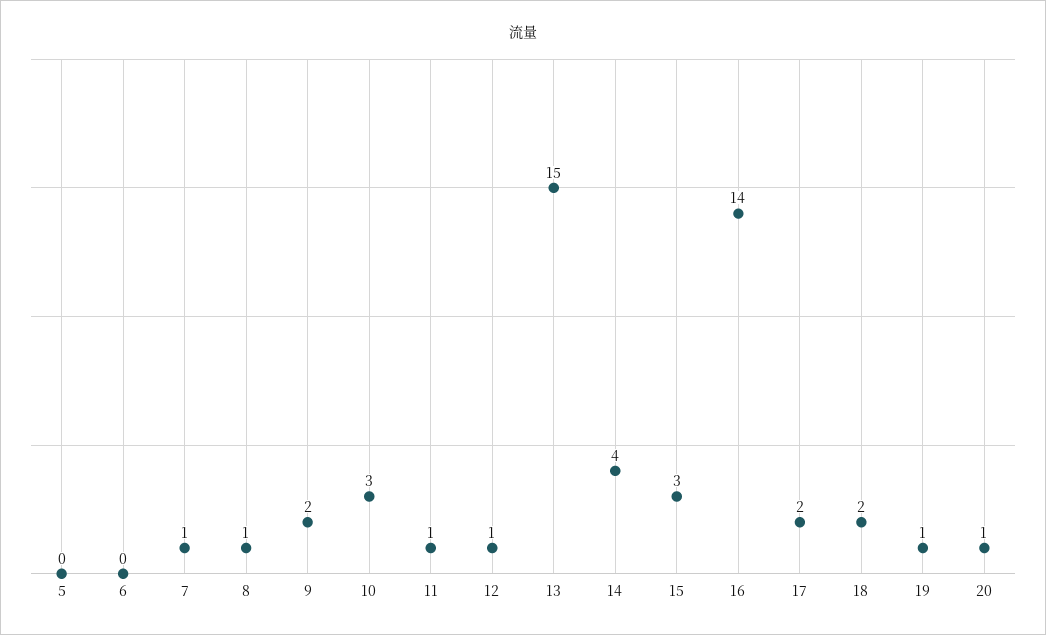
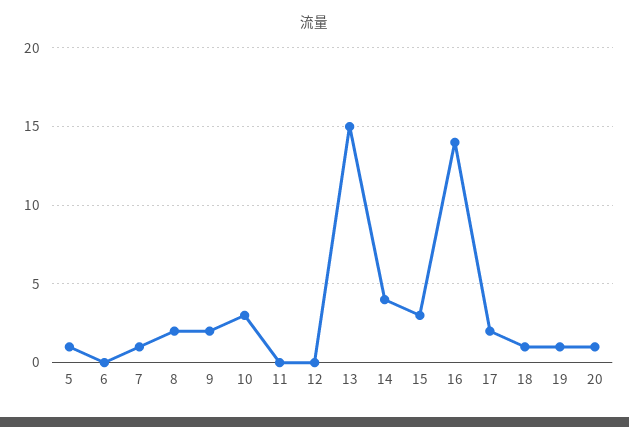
5: 0 -> 1
8: 1 -> 2
11: 1 -> 0
12: 1 -> 0
18: 2 -> 1

